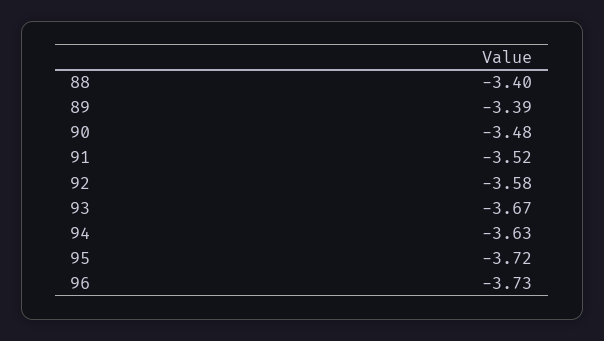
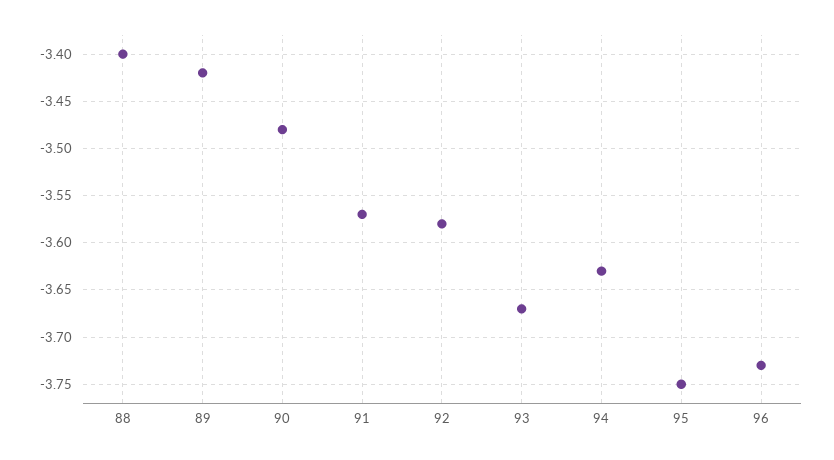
89: -3.39 -> -3.42
91: -3.52 -> -3.57
95: -3.72 -> -3.75

